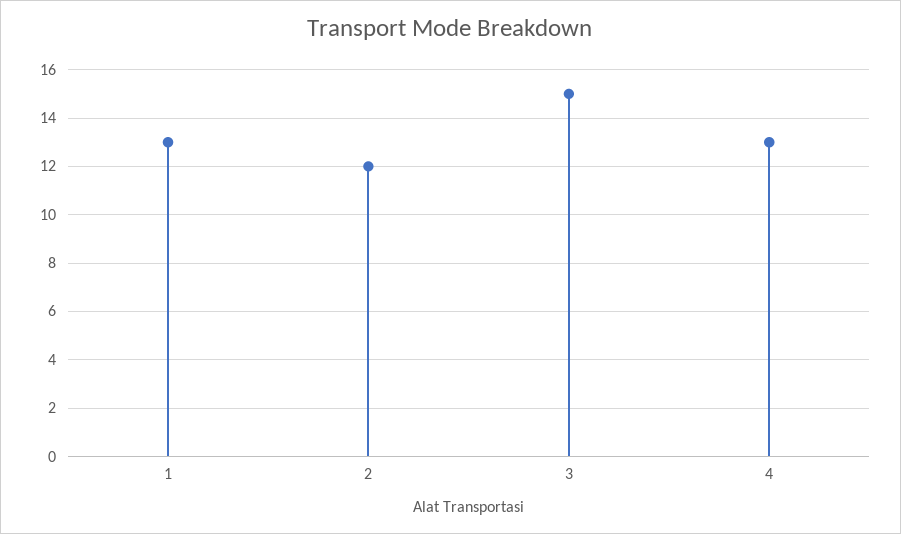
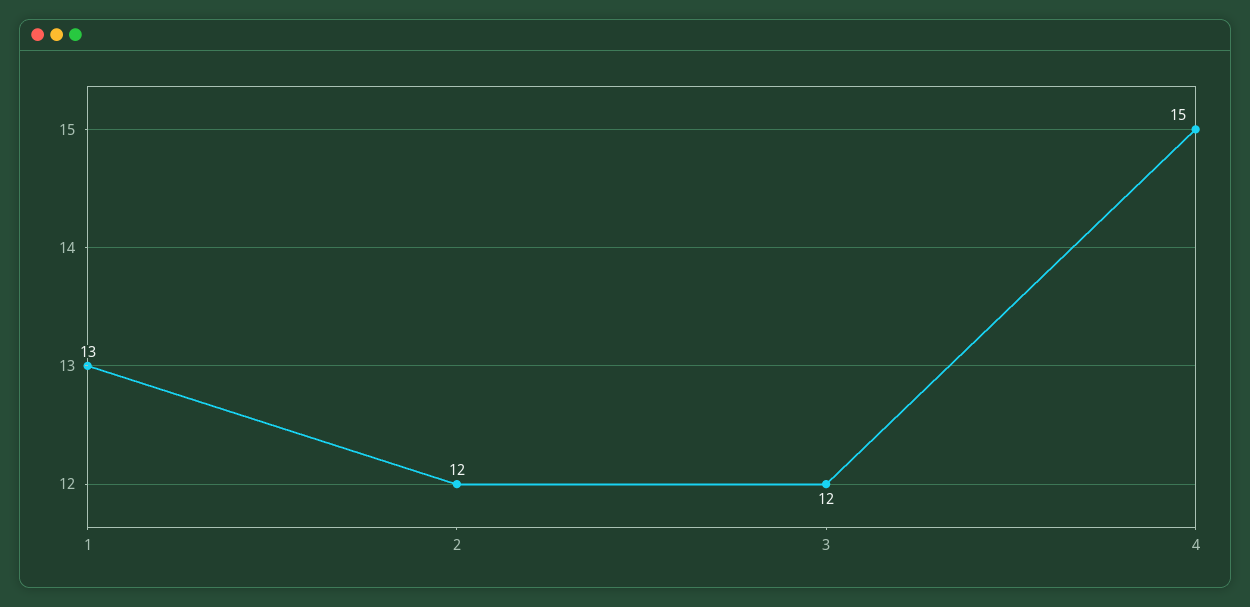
3: 15 -> 12
4: 13 -> 15

